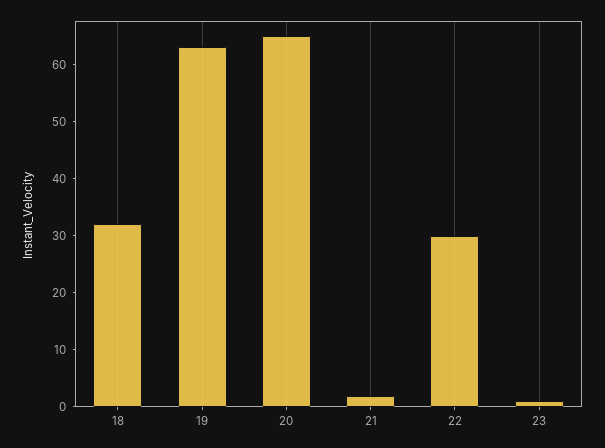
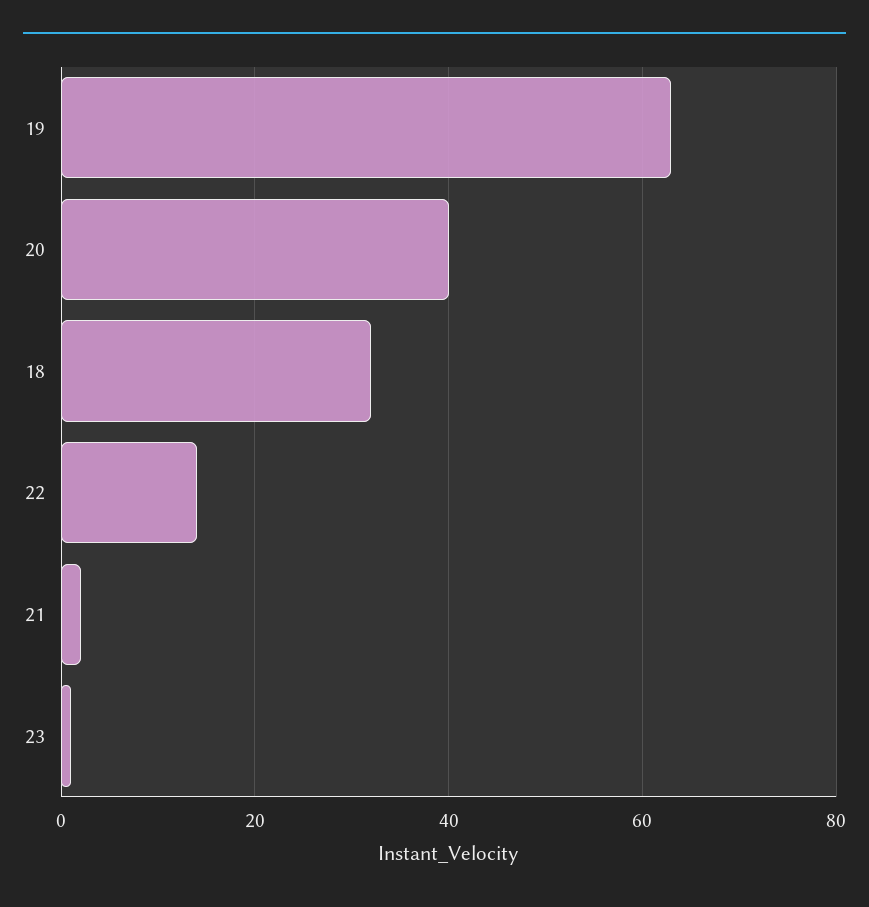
20: 65 -> 40
22: 30 -> 15

